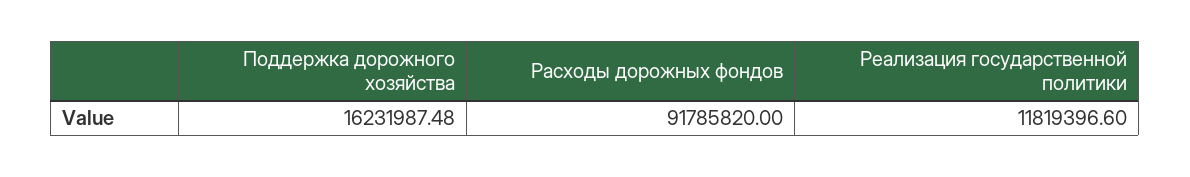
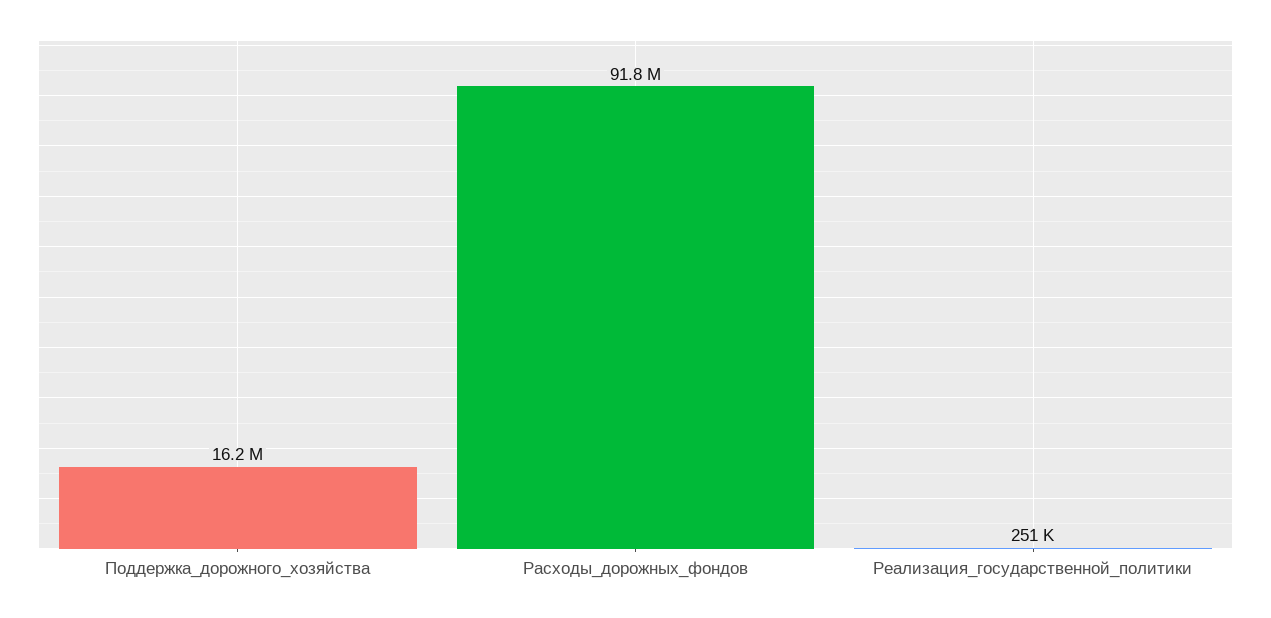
Реализация государственной политики: 11819396.6 -> 251000

